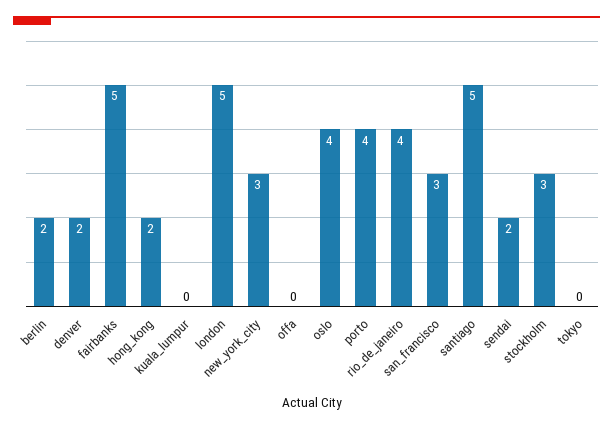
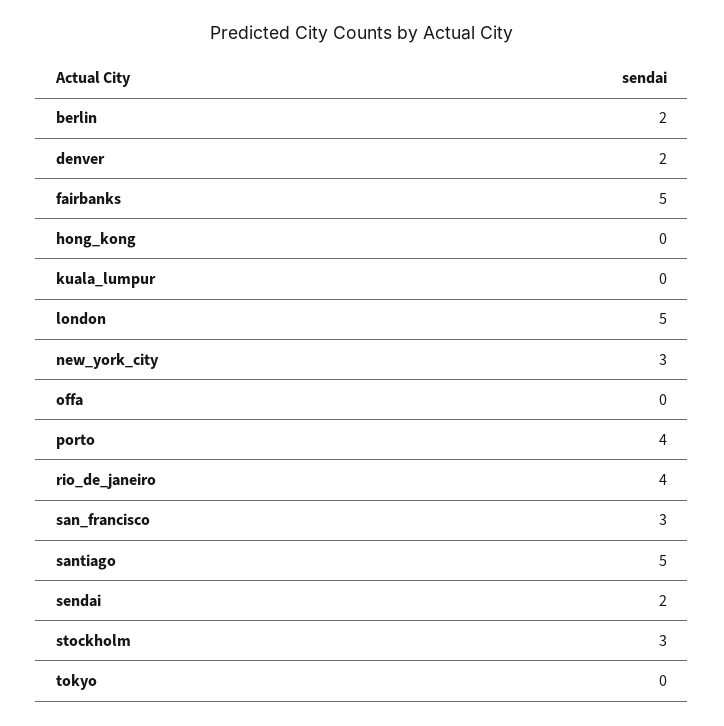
hong_kong: 2 -> 0
oslo: 4 -> none

